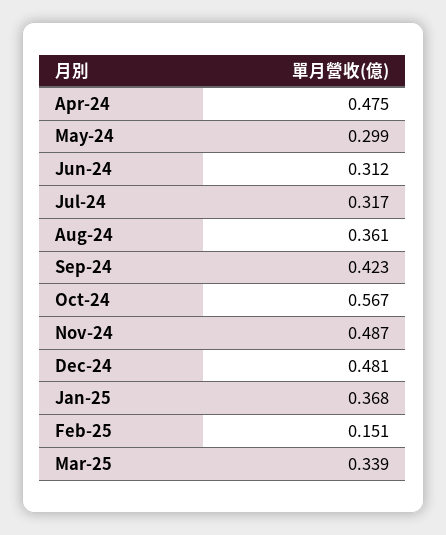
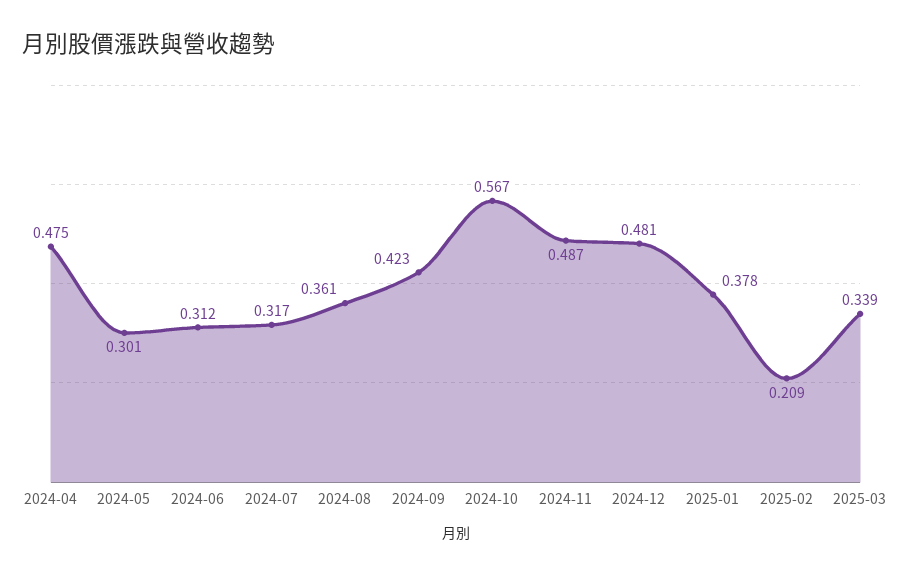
May-24: 0.299 -> 0.301
Jan-25: 0.368 -> 0.378
Feb-25: 0.151 -> 0.209

